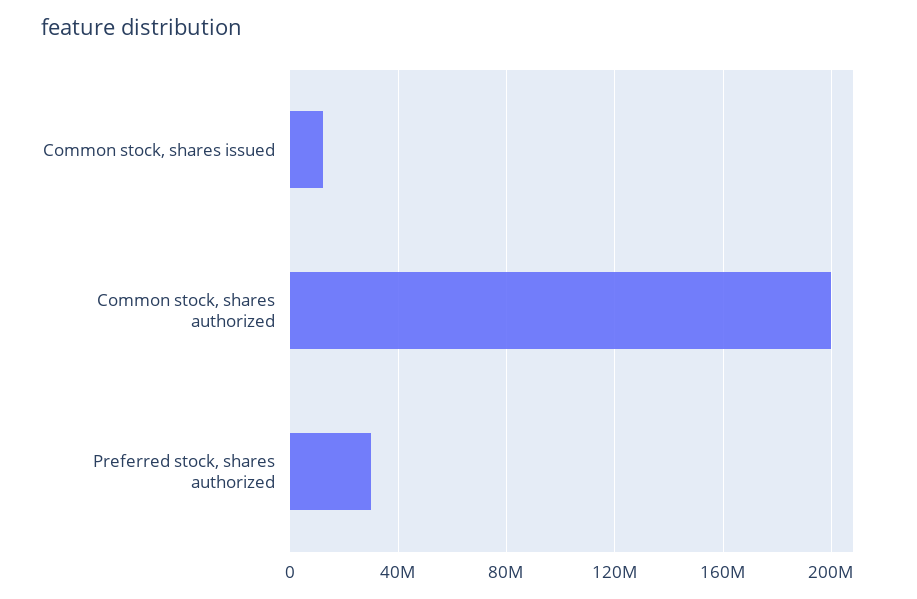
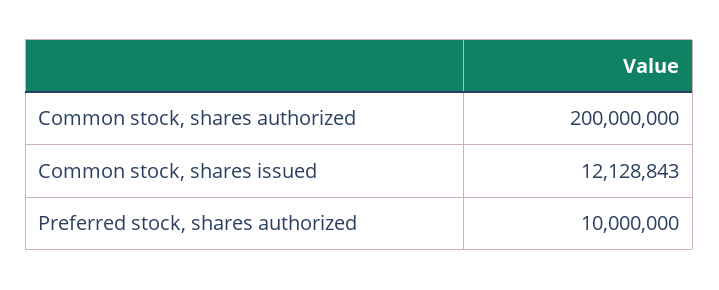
Preferred stock, shares authorized: 30000000 -> 10000000

